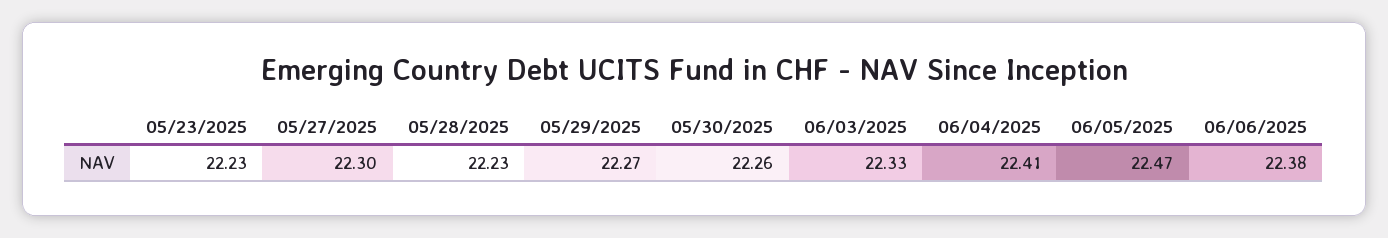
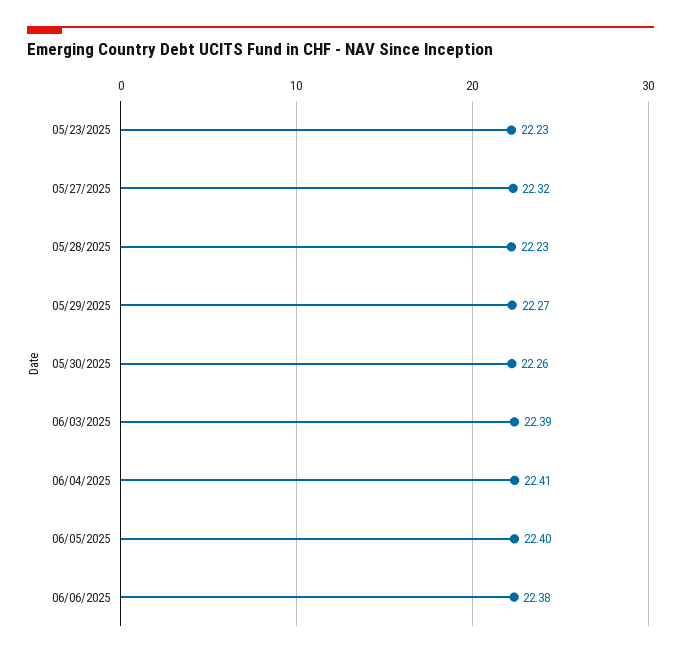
05/27/2025: 22.3 -> 22.32
06/03/2025: 22.33 -> 22.39
06/05/2025: 22.47 -> 22.4

